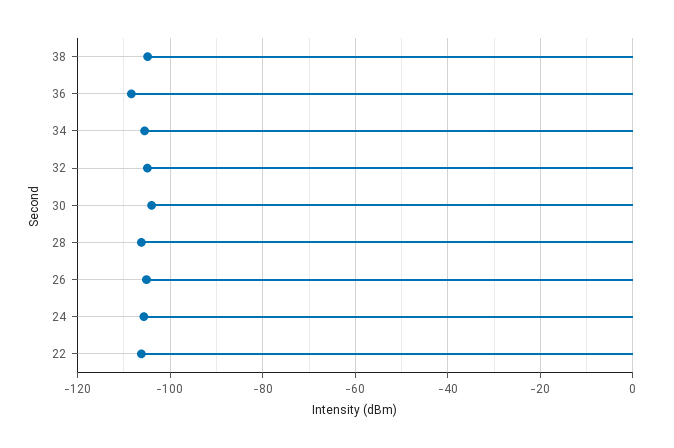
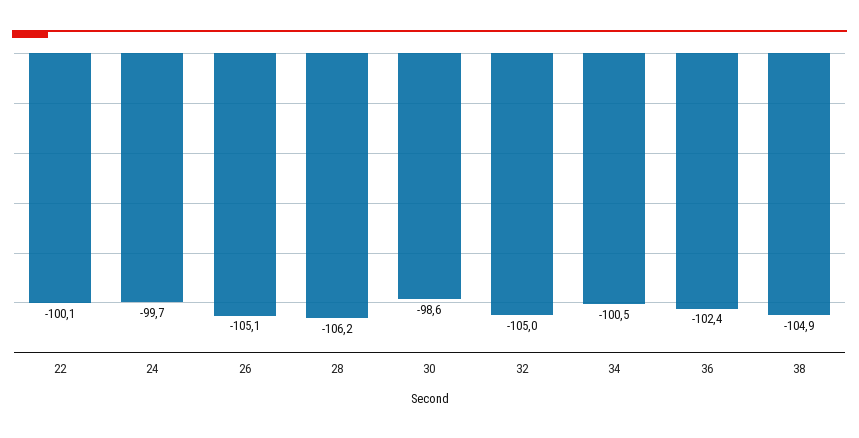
36: -108 -> -102.4
34: -106 -> -100.5
30: -104 -> -98.6
24: -106 -> -99.7
22: -106 -> -100.1

